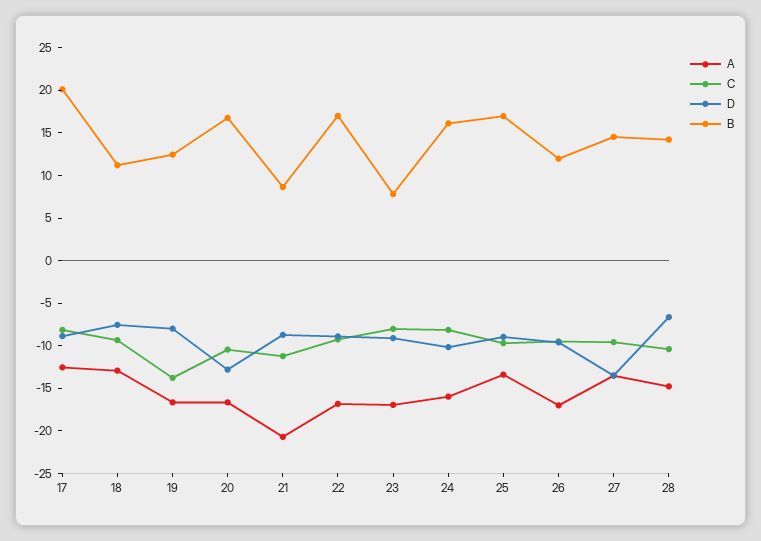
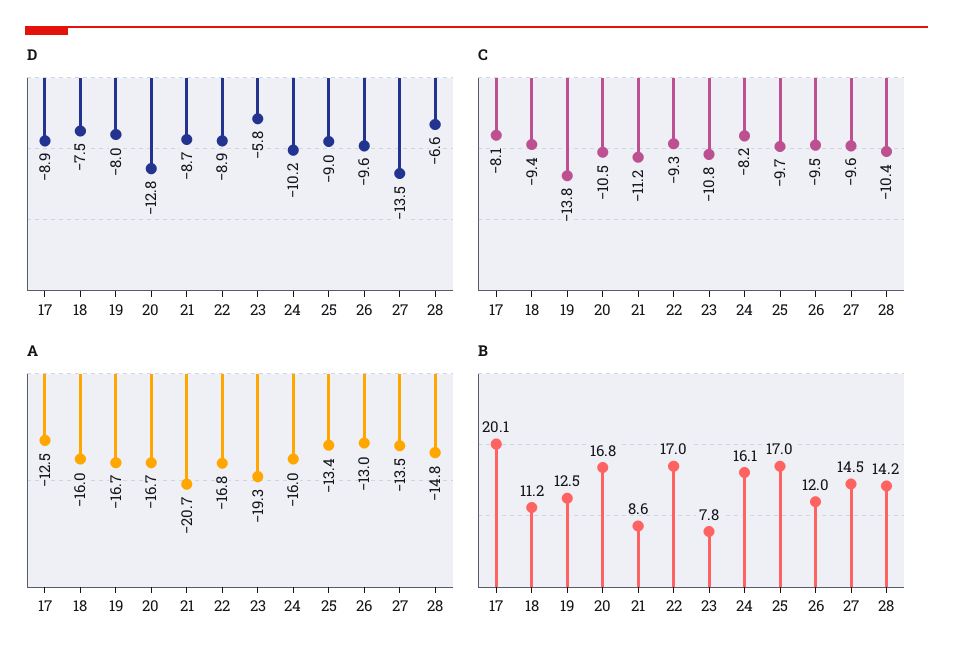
A, 18: -13 -> -16
A, 23: -17 -> -19.3
C, 23: -8 -> -10.8
D, 23: -9 -> -5.8
A, 26: -17 -> -13

